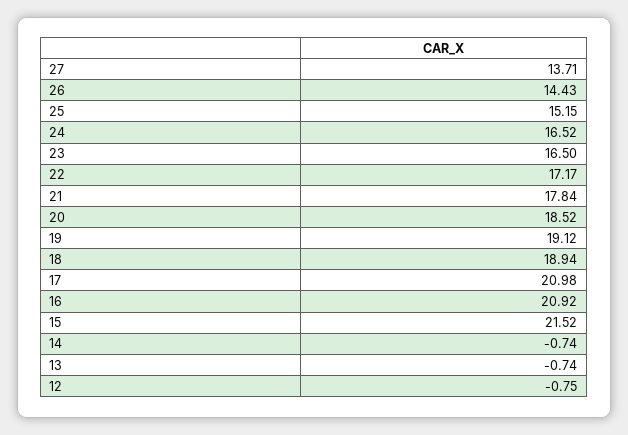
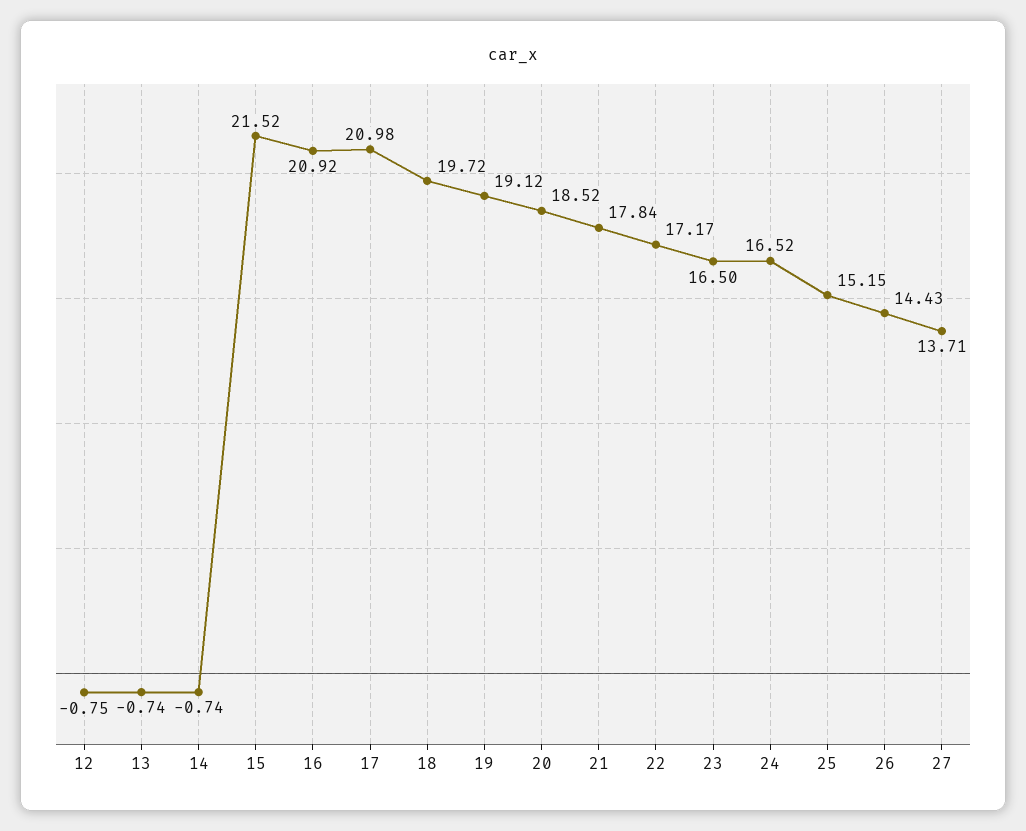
18: 18.94 -> 19.72

